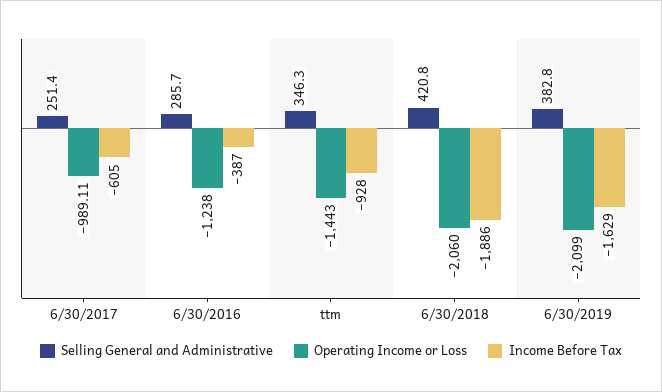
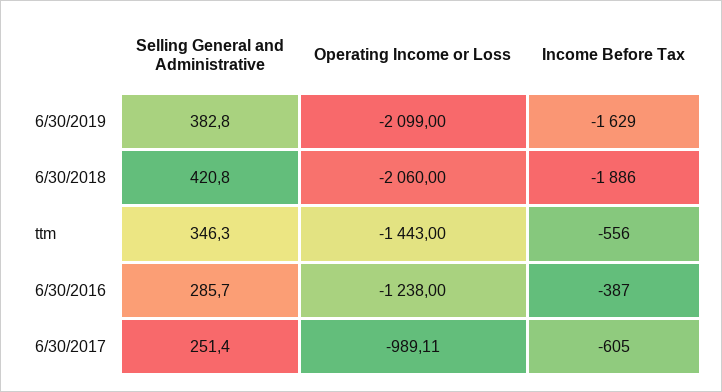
Income Before Tax, ttm: -928 -> -556

